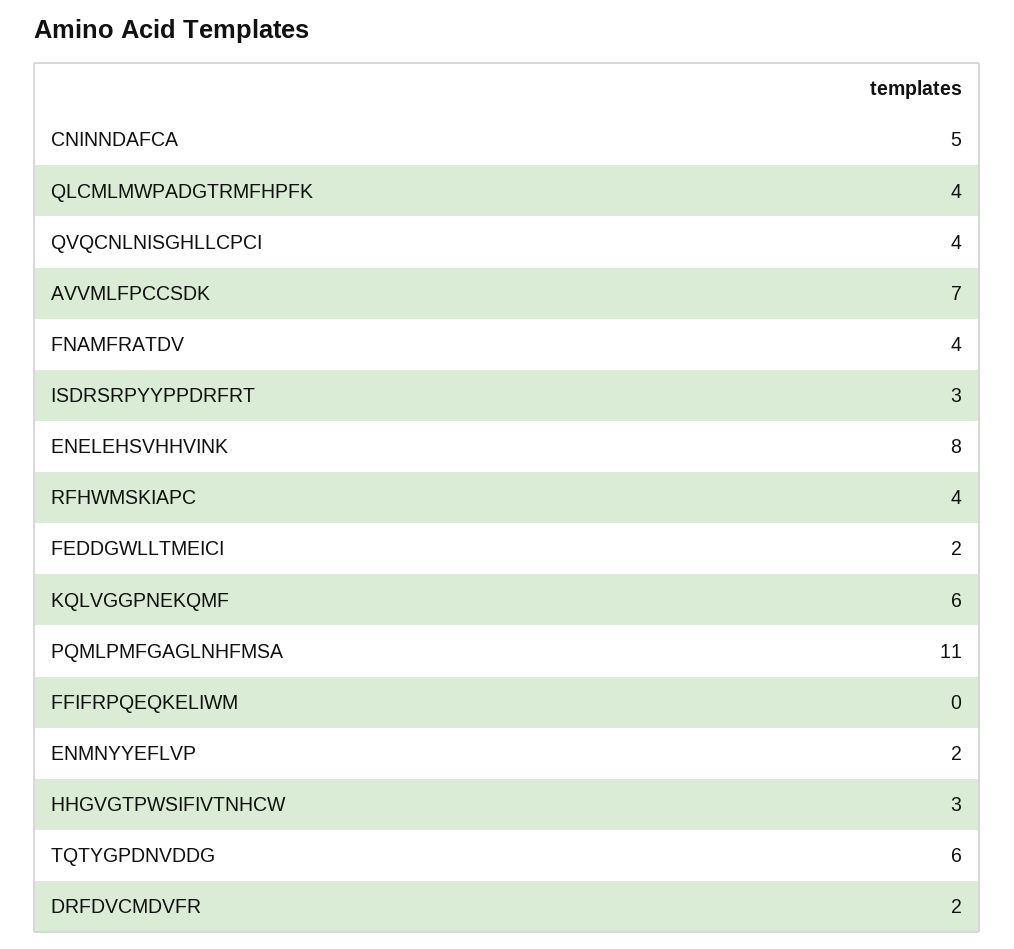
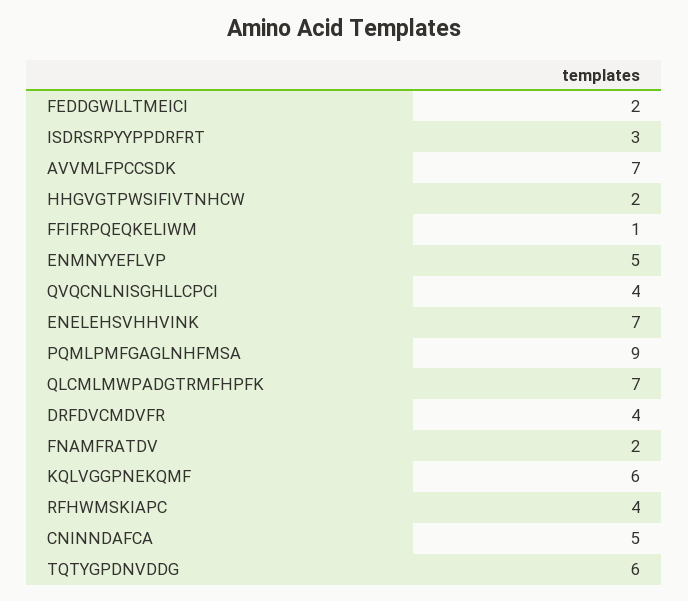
QLCMLMWPADGTRMFHPFK: 4 -> 7
FNAMFRATDV: 4 -> 2
ENELEHSVHHVINK: 8 -> 7
PQMLPMFGAGLNHFMSA: 11 -> 9
FFIFRPQEQKELIWM: 0 -> 1
ENMNYYEFLVP: 2 -> 5
HHGVGTPWSIFIVTNHCW: 3 -> 2
DRFDVCMDVFR: 2 -> 4

